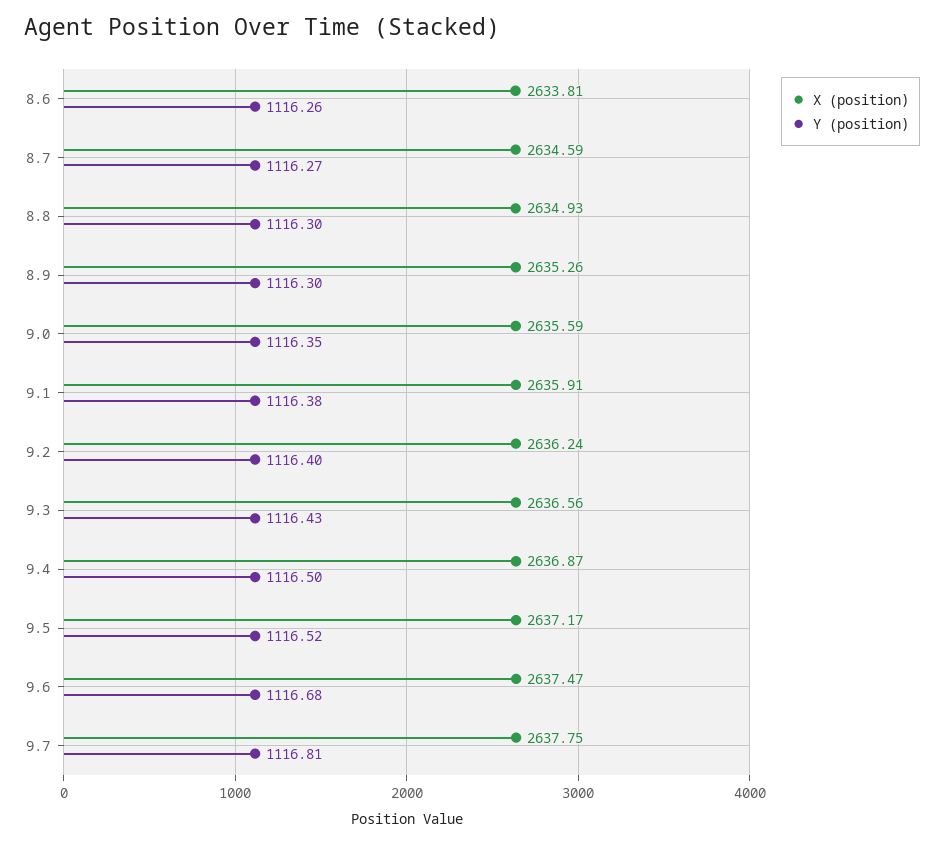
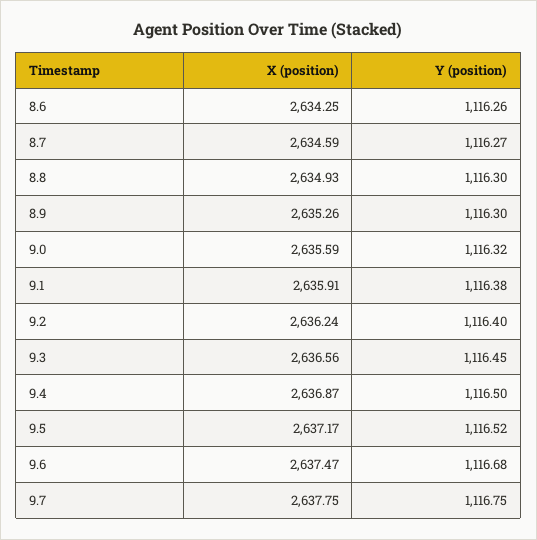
X (position), 8.6: 2633.81 -> 2634.25
Y (position), 9.0: 1116.35 -> 1116.32
Y (position), 9.3: 1116.43 -> 1116.45
Y (position), 9.7: 1116.81 -> 1116.75

